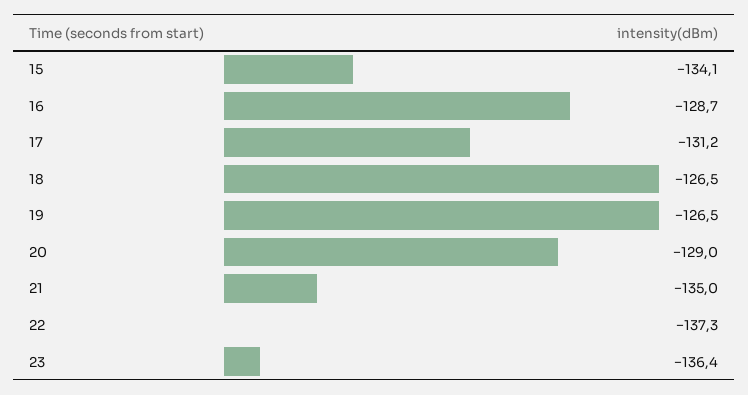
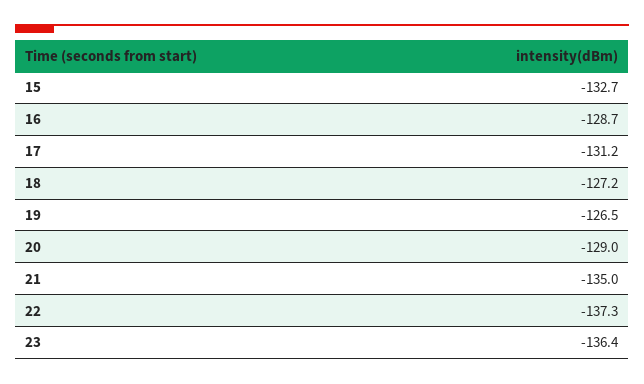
15: -134.1 -> -132.7
18: -126.5 -> -127.2

